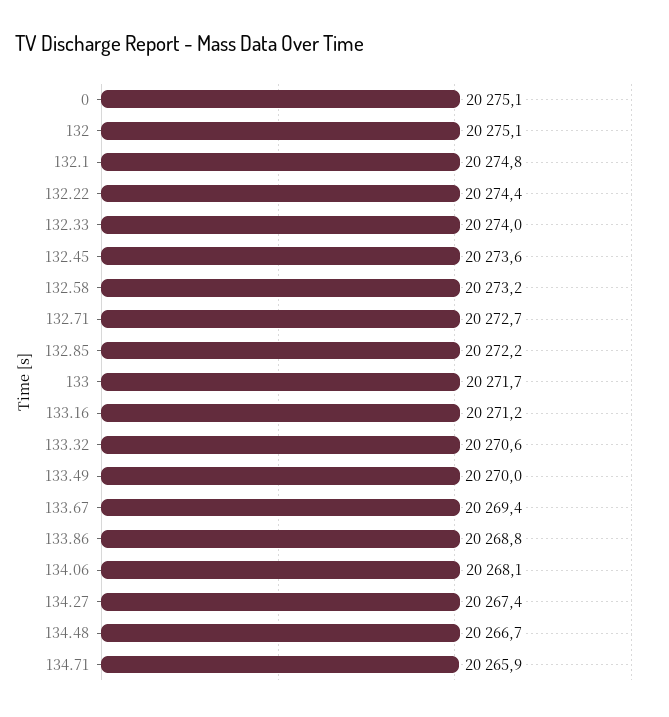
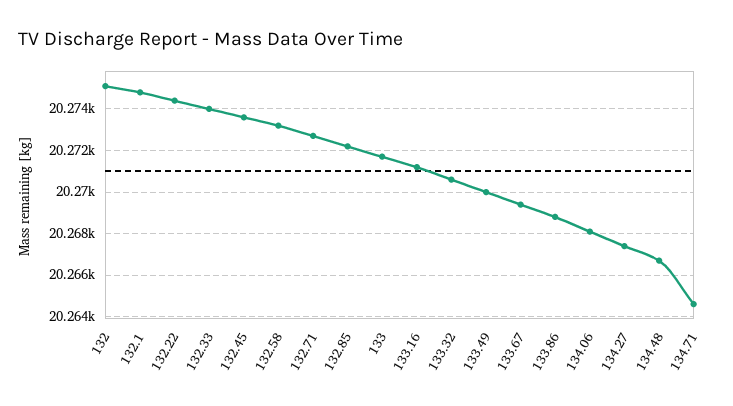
0: 20275.1 -> none
134.71: 20265.9 -> 20264.5

